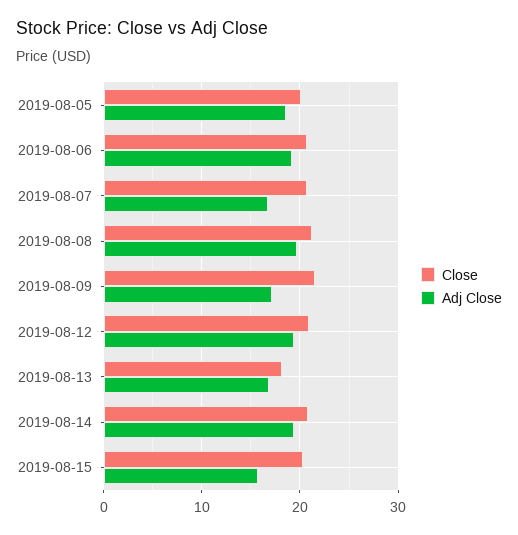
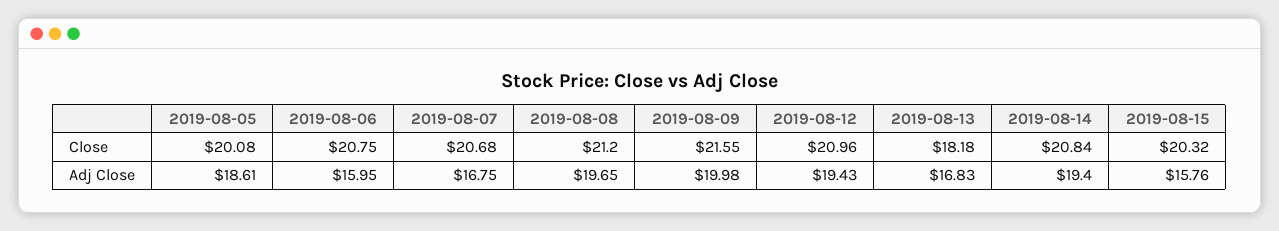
Adj Close, 2019-08-06: 19 -> 15.95
Adj Close, 2019-08-09: 17 -> 19.98

